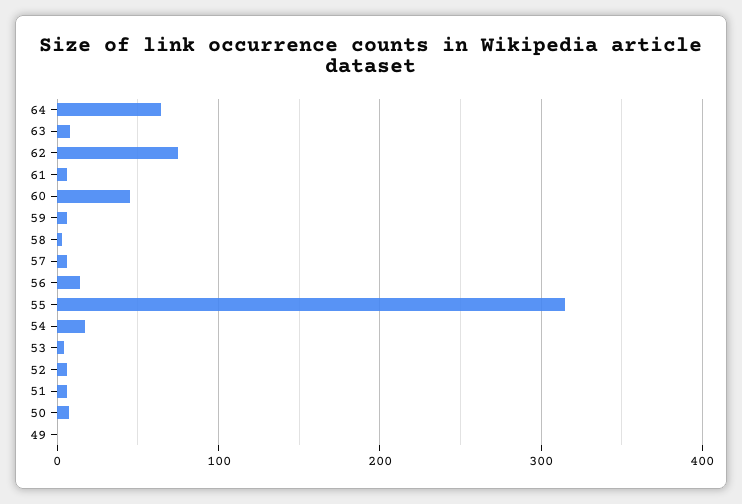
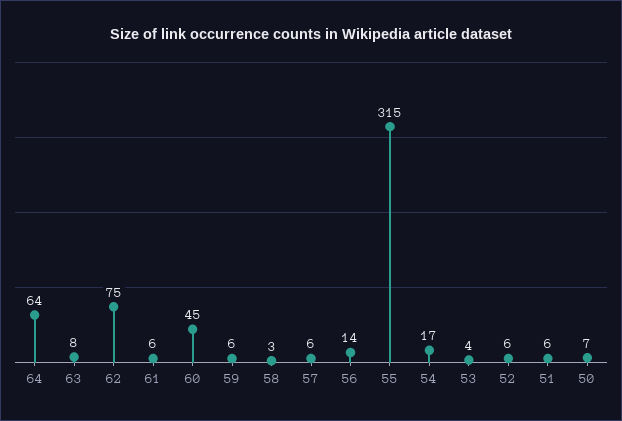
49: 0 -> none

